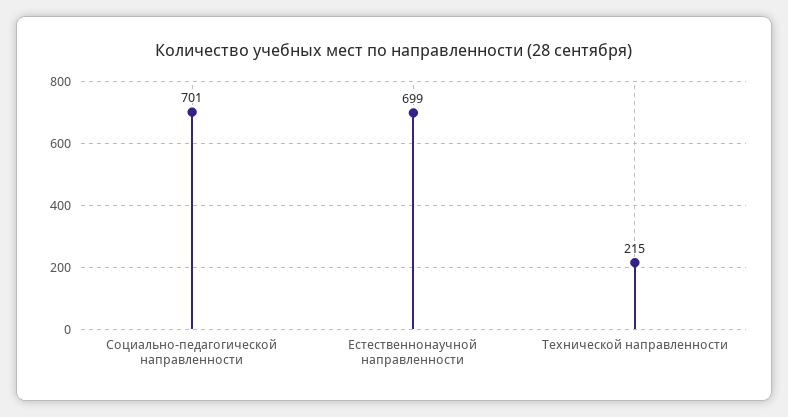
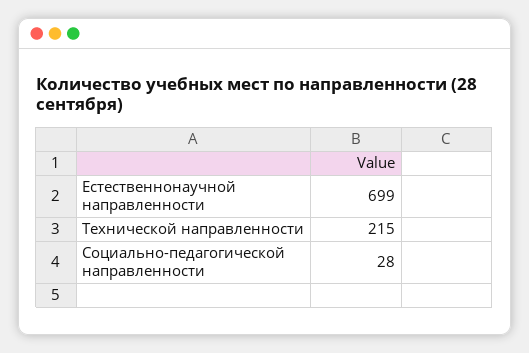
Социально-педагогической направленности: 701 -> 28

